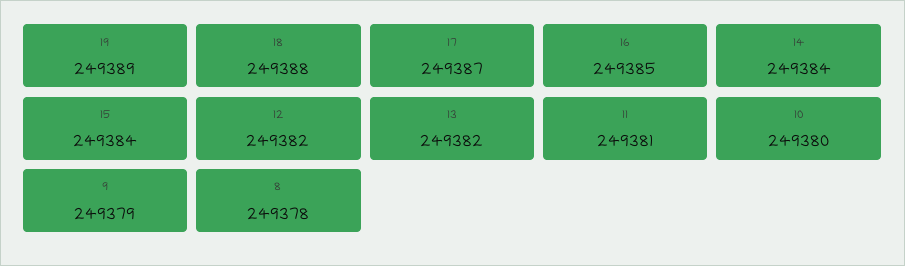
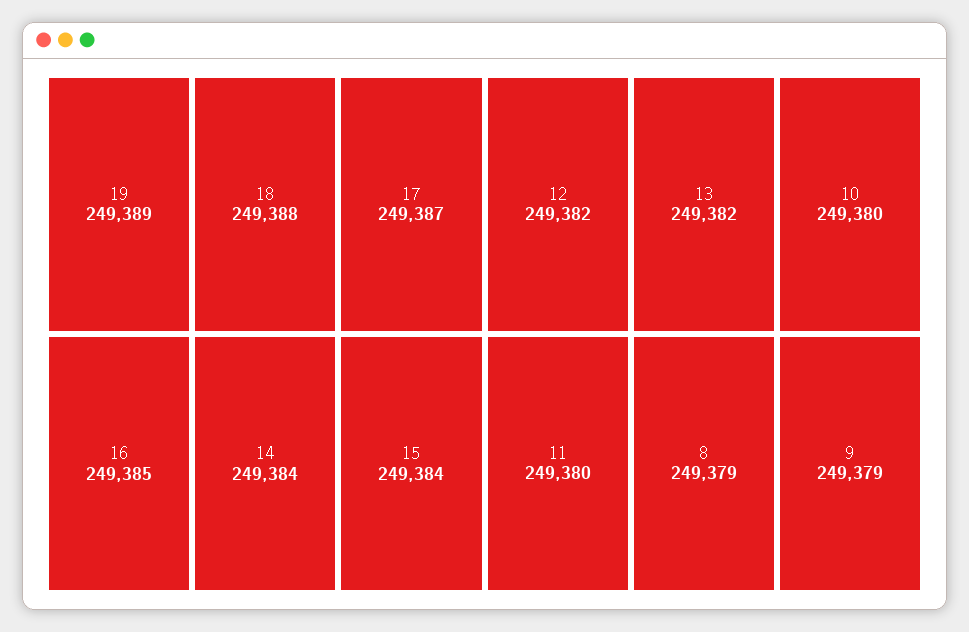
11: 249381 -> 249380
8: 249378 -> 249379

